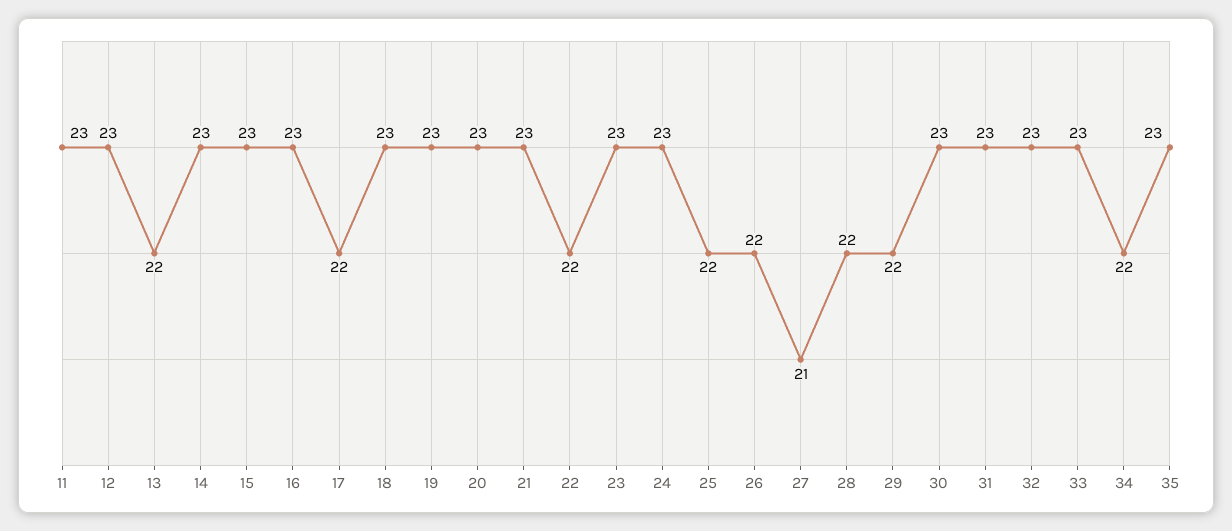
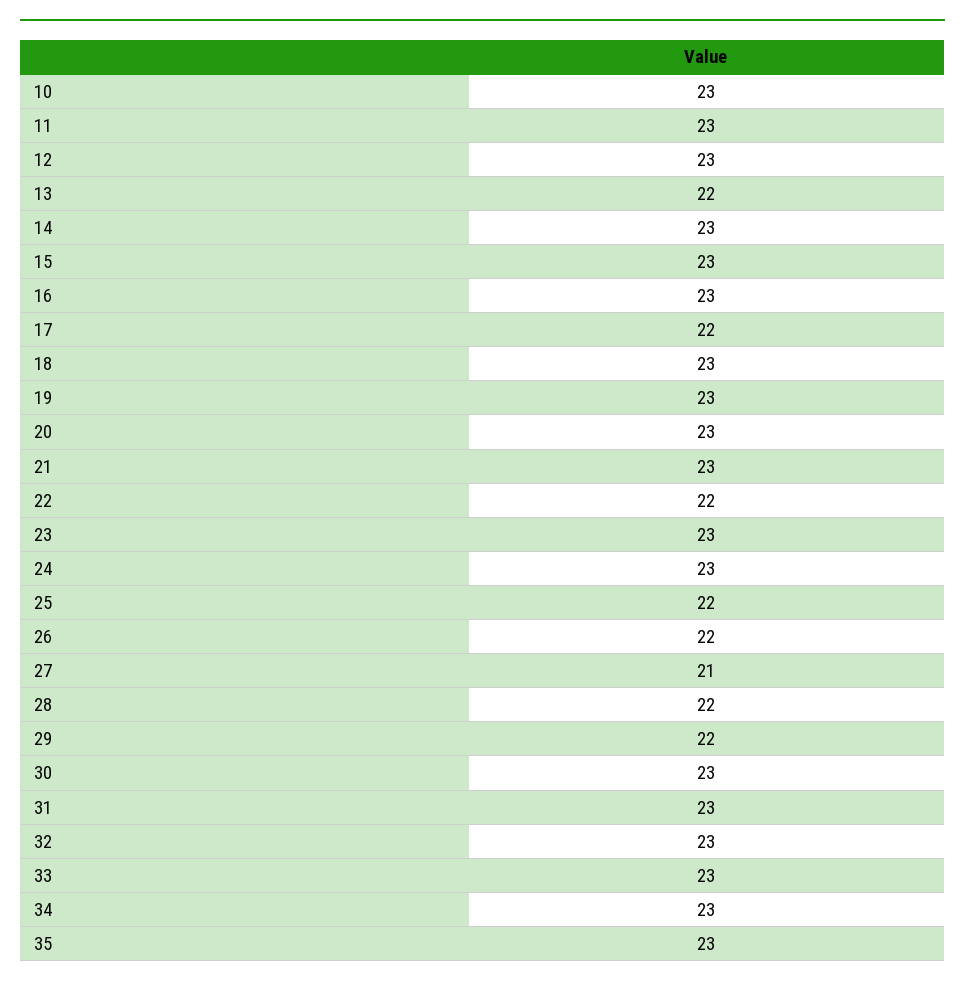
34: 22 -> 23
10: none -> 23

